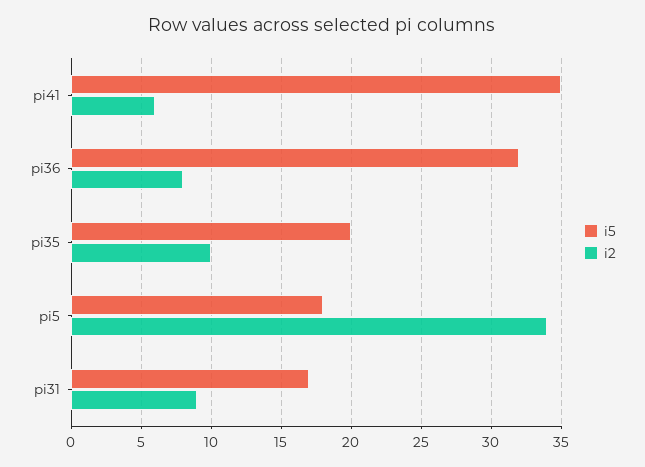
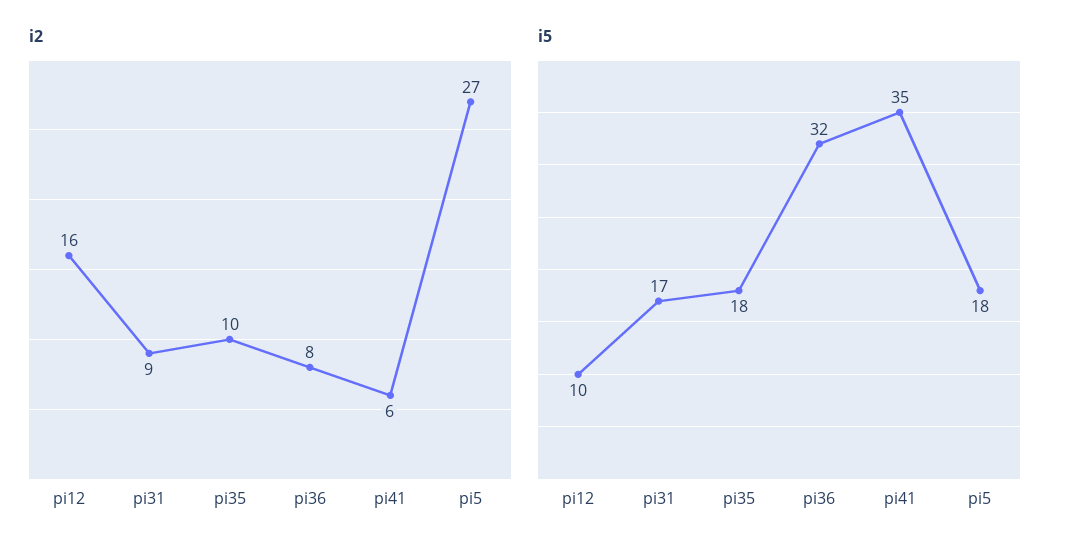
i5, pi35: 20 -> 18
i2, pi5: 34 -> 27
i2, pi12: none -> 16
i5, pi12: none -> 10

